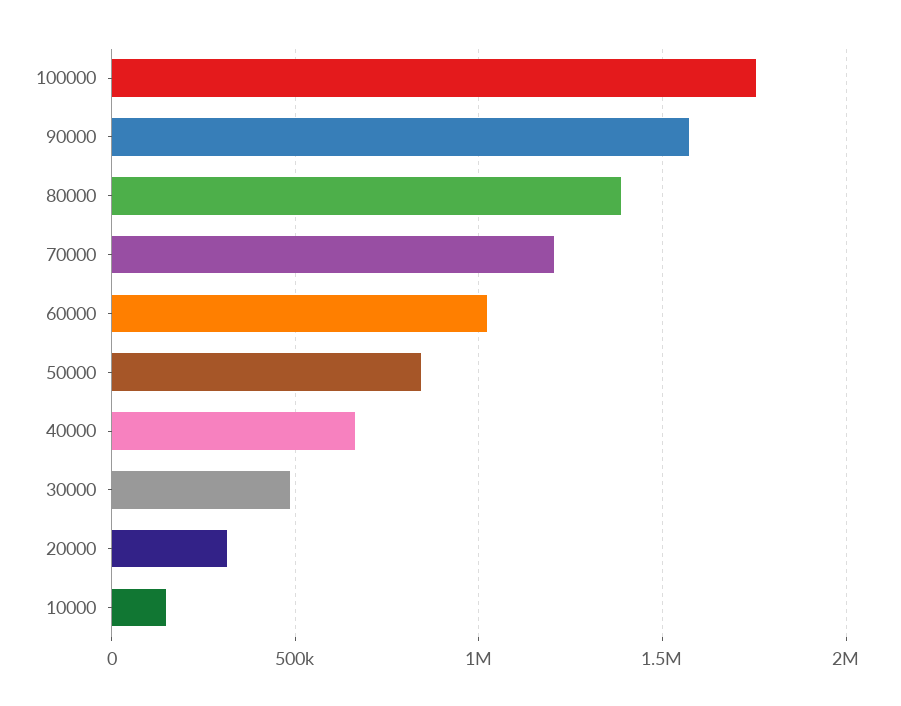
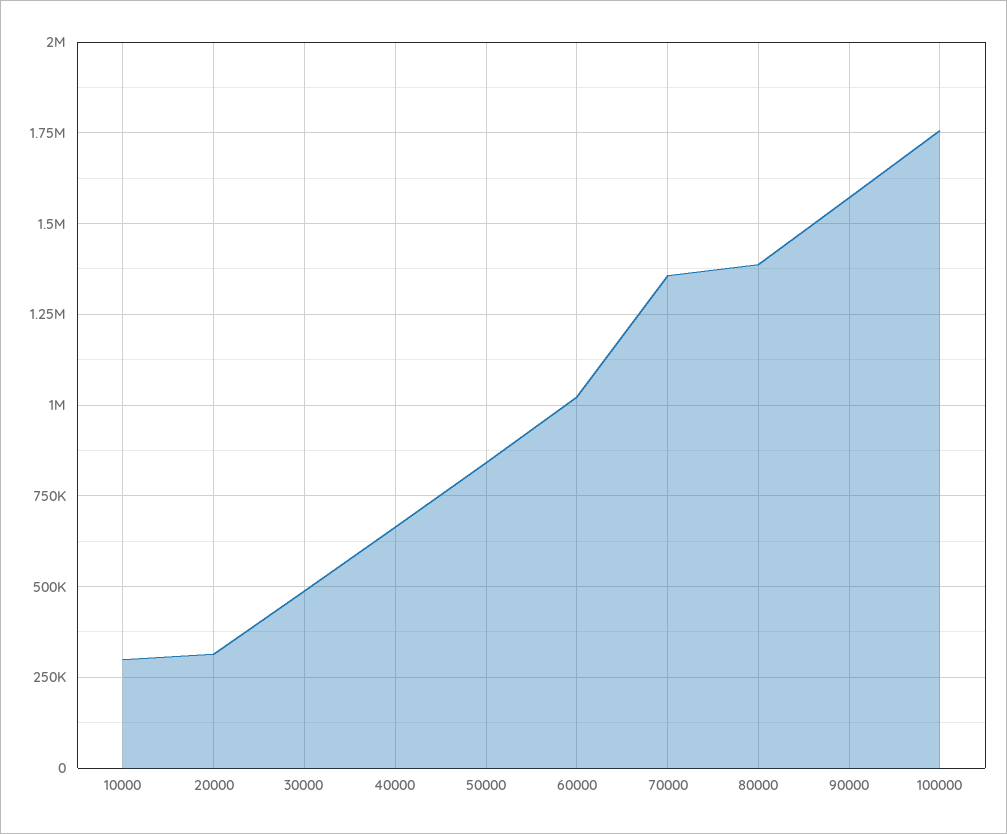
70000: 1200000 -> 1350000
10000: 150000 -> 300000

